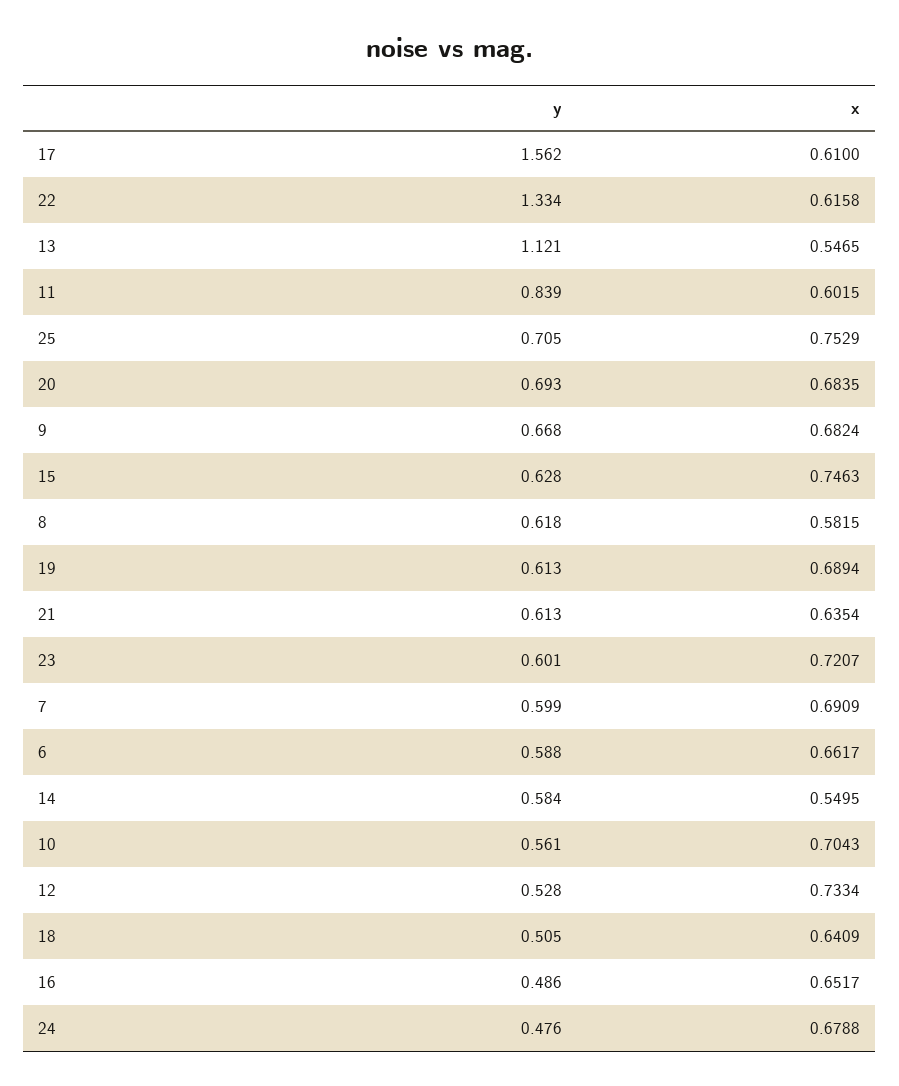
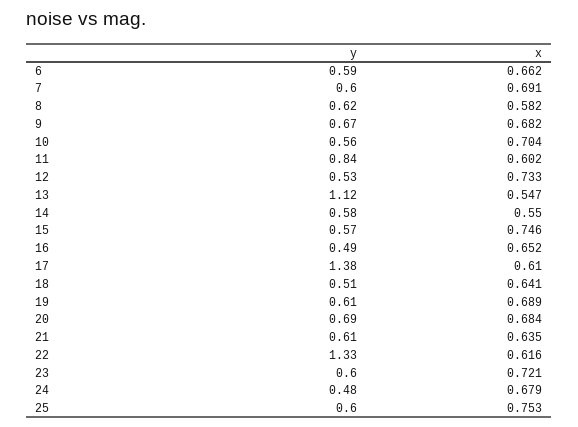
y, 17: 1.562 -> 1.38
y, 25: 0.705 -> 0.6
y, 15: 0.628 -> 0.57

